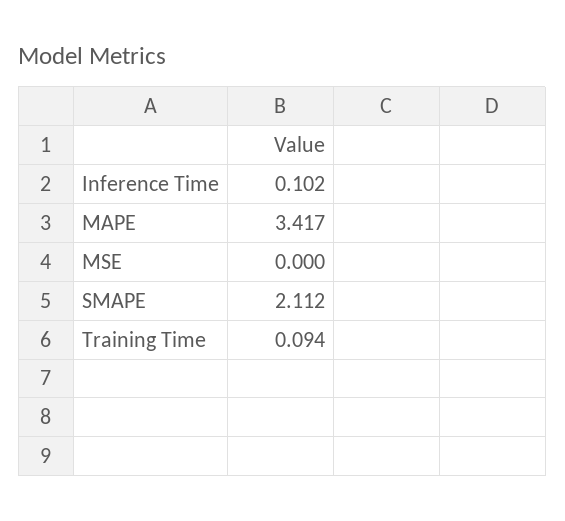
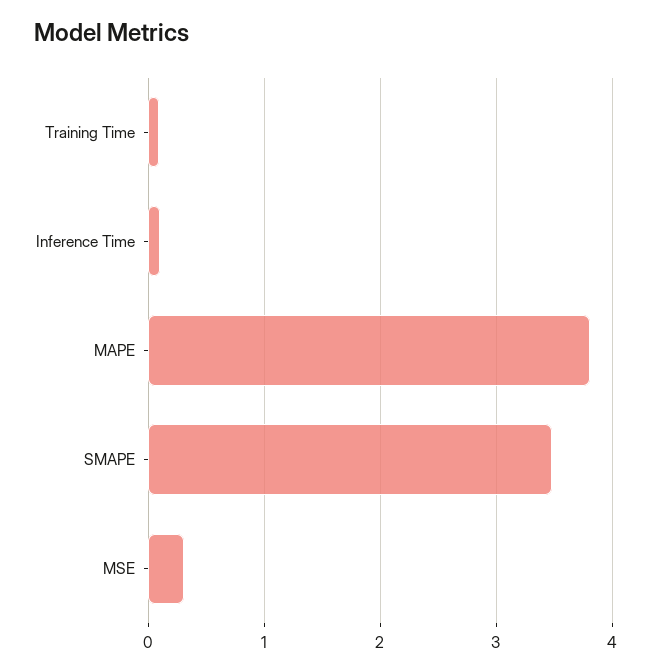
MAPE: 3.417 -> 3.8
MSE: 0 -> 0.3
SMAPE: 2.112 -> 3.5

